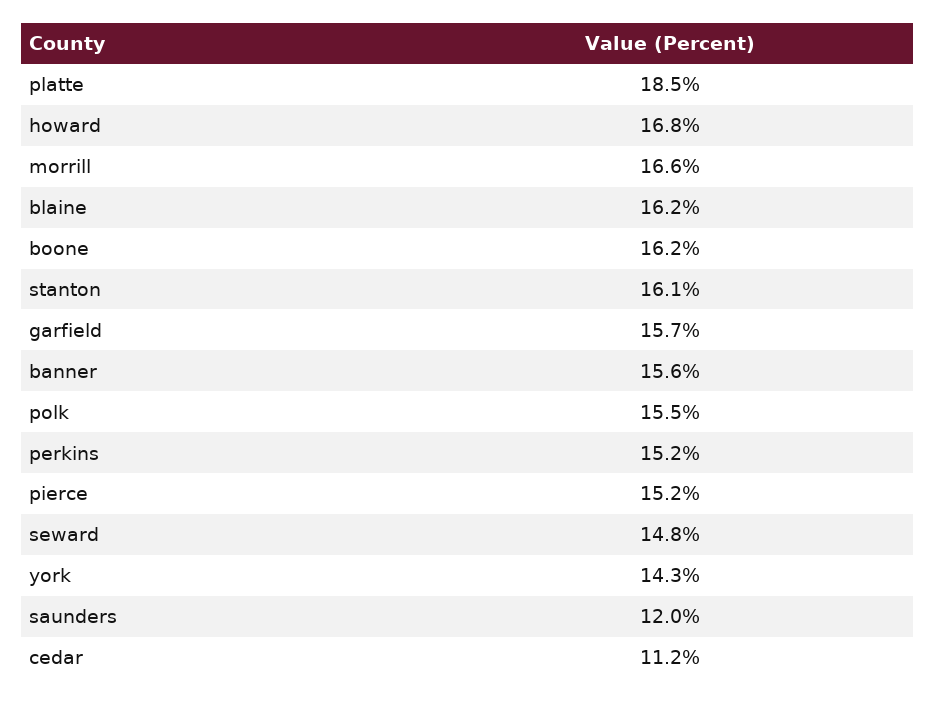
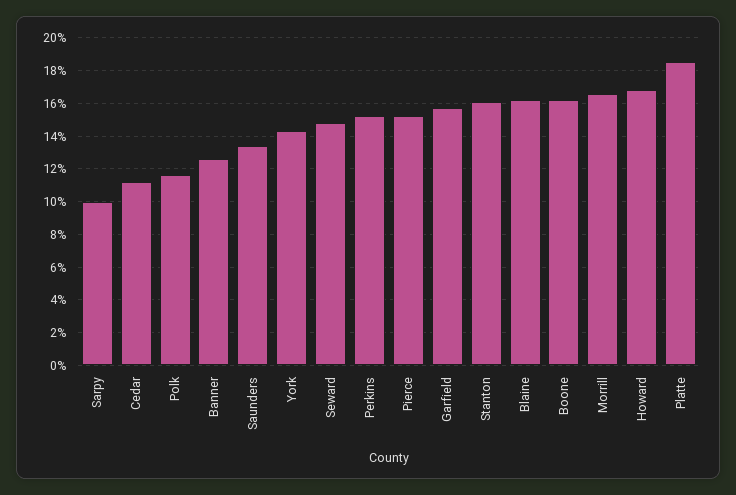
banner: 15.6 -> 12.5
polk: 15.5 -> 11.5
saunders: 12 -> 13.5
Sarpy: none -> 10

